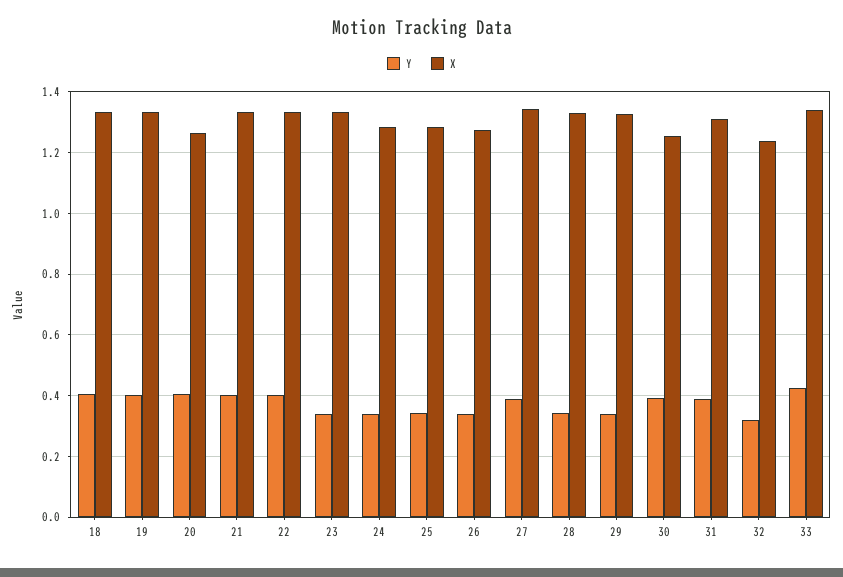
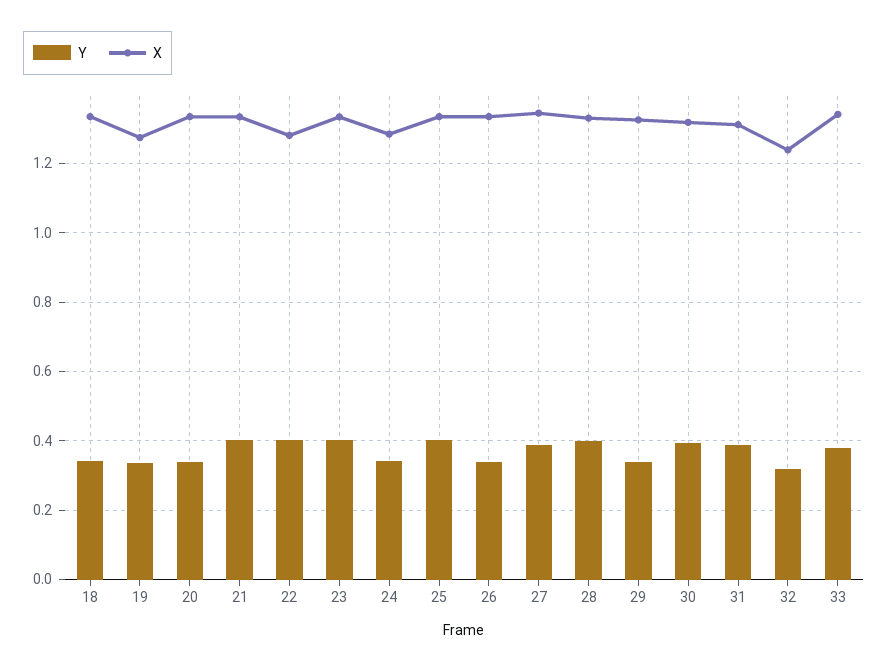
Y, 18: 0.4 -> 0.34
Y, 19: 0.4 -> 0.34
X, 19: 1.34 -> 1.28
Y, 20: 0.4 -> 0.34
X, 20: 1.26 -> 1.34
X, 22: 1.34 -> 1.28
Y, 23: 0.34 -> 0.4
Y, 25: 0.34 -> 0.4
X, 25: 1.28 -> 1.34
X, 26: 1.28 -> 1.34
Y, 28: 0.34 -> 0.4
X, 30: 1.26 -> 1.32
Y, 33: 0.42 -> 0.38

